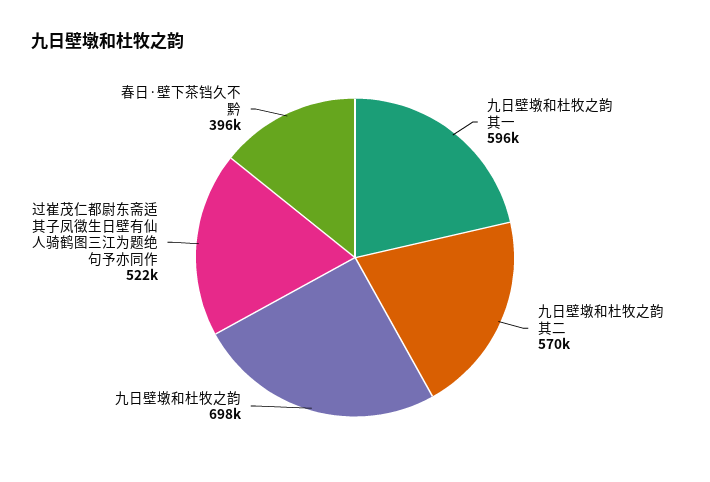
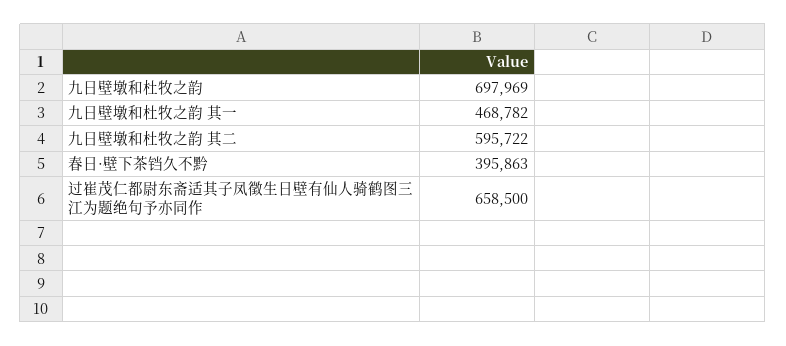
九日壁墩和杜牧之韵 其一: 596000 -> 468782
九日壁墩和杜牧之韵 其二: 570000 -> 595722
过崔茂仁都尉东斋适其子凤徵生日壁有仙人骑鹤图三江为题绝句予亦同作: 522000 -> 658500

